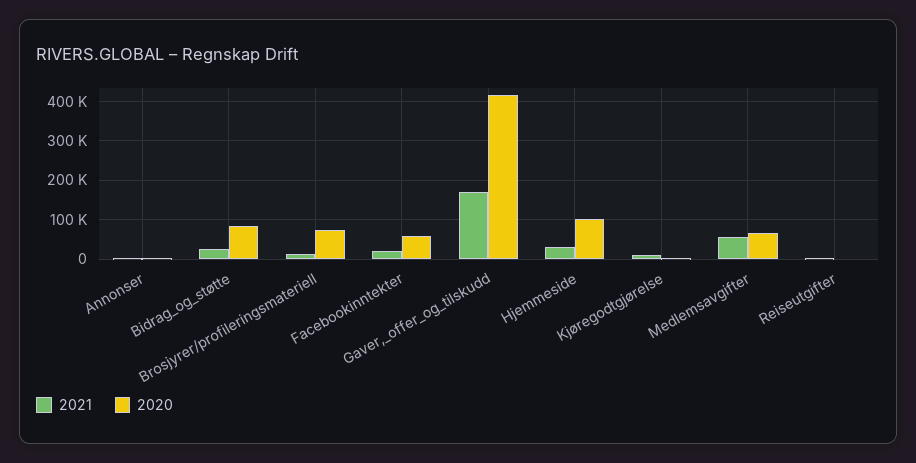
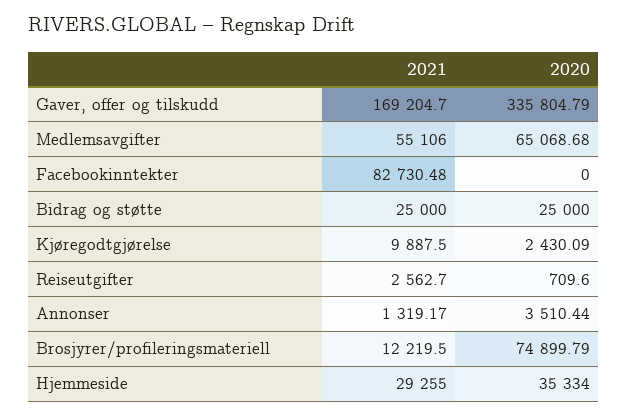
2020, Bidrag_og_støtte: 80000 -> 25000
2021, Facebookinntekter: 20000 -> 82730.48
2020, Facebookinntekter: 60000 -> 0
2020, Gaver,_offer_og_tilskudd: 420000 -> 335804.79
2020, Hjemmeside: 100000 -> 35334

